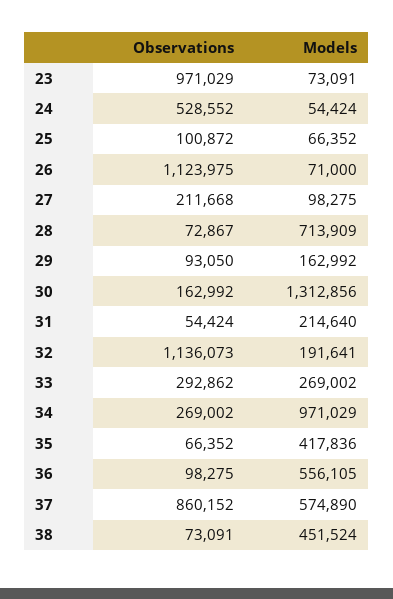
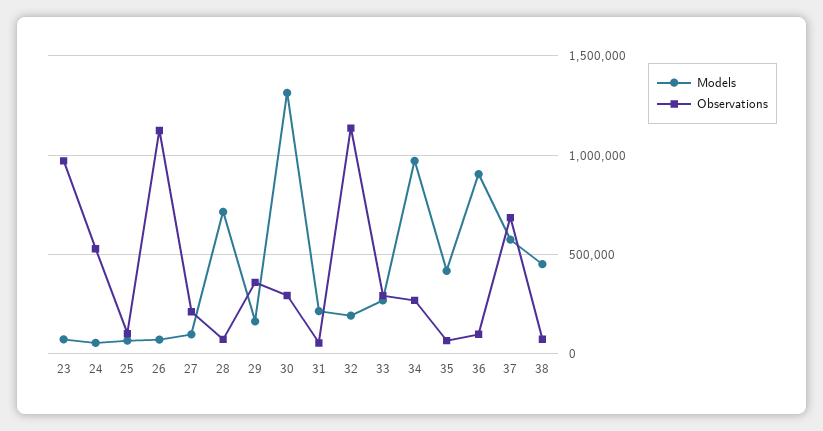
Observations, 29: 93050 -> 350000
Observations, 30: 162992 -> 300000
Models, 36: 556105 -> 900000
Observations, 37: 860152 -> 700000

